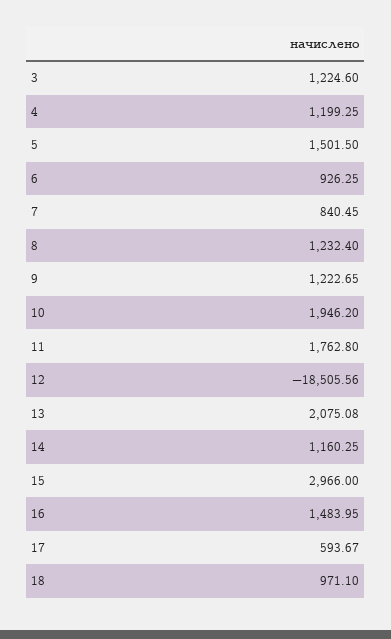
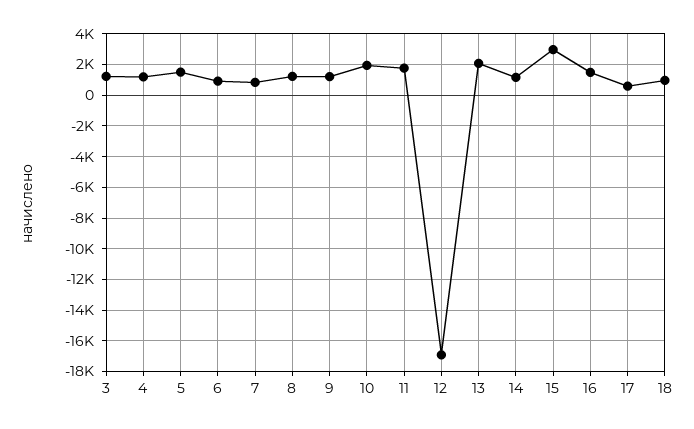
12: -18505.56 -> -17000

